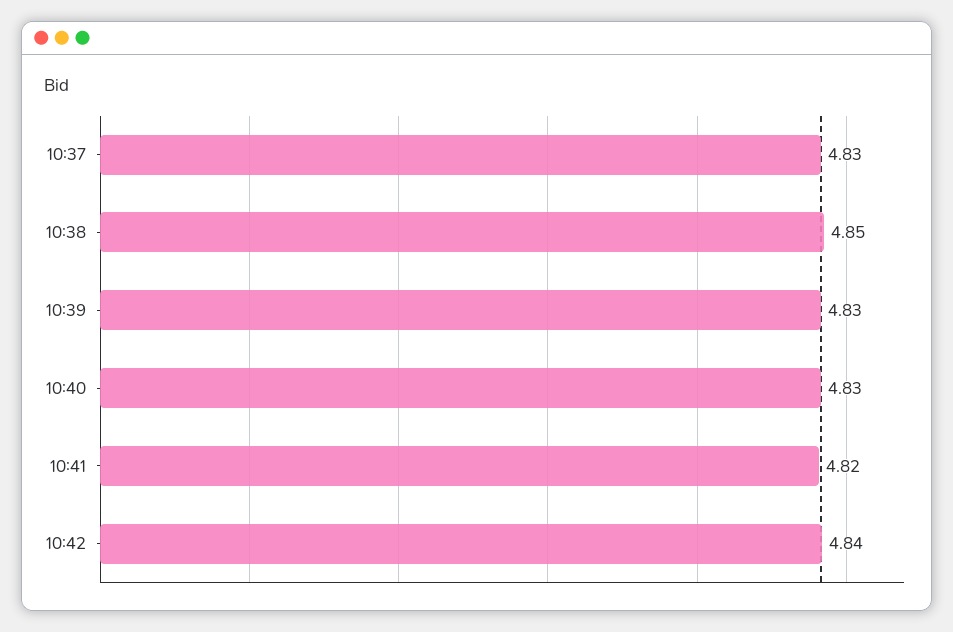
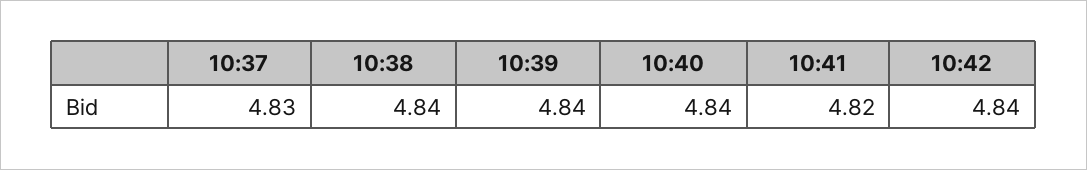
10:38: 4.85 -> 4.84
10:39: 4.83 -> 4.84
10:40: 4.83 -> 4.84

